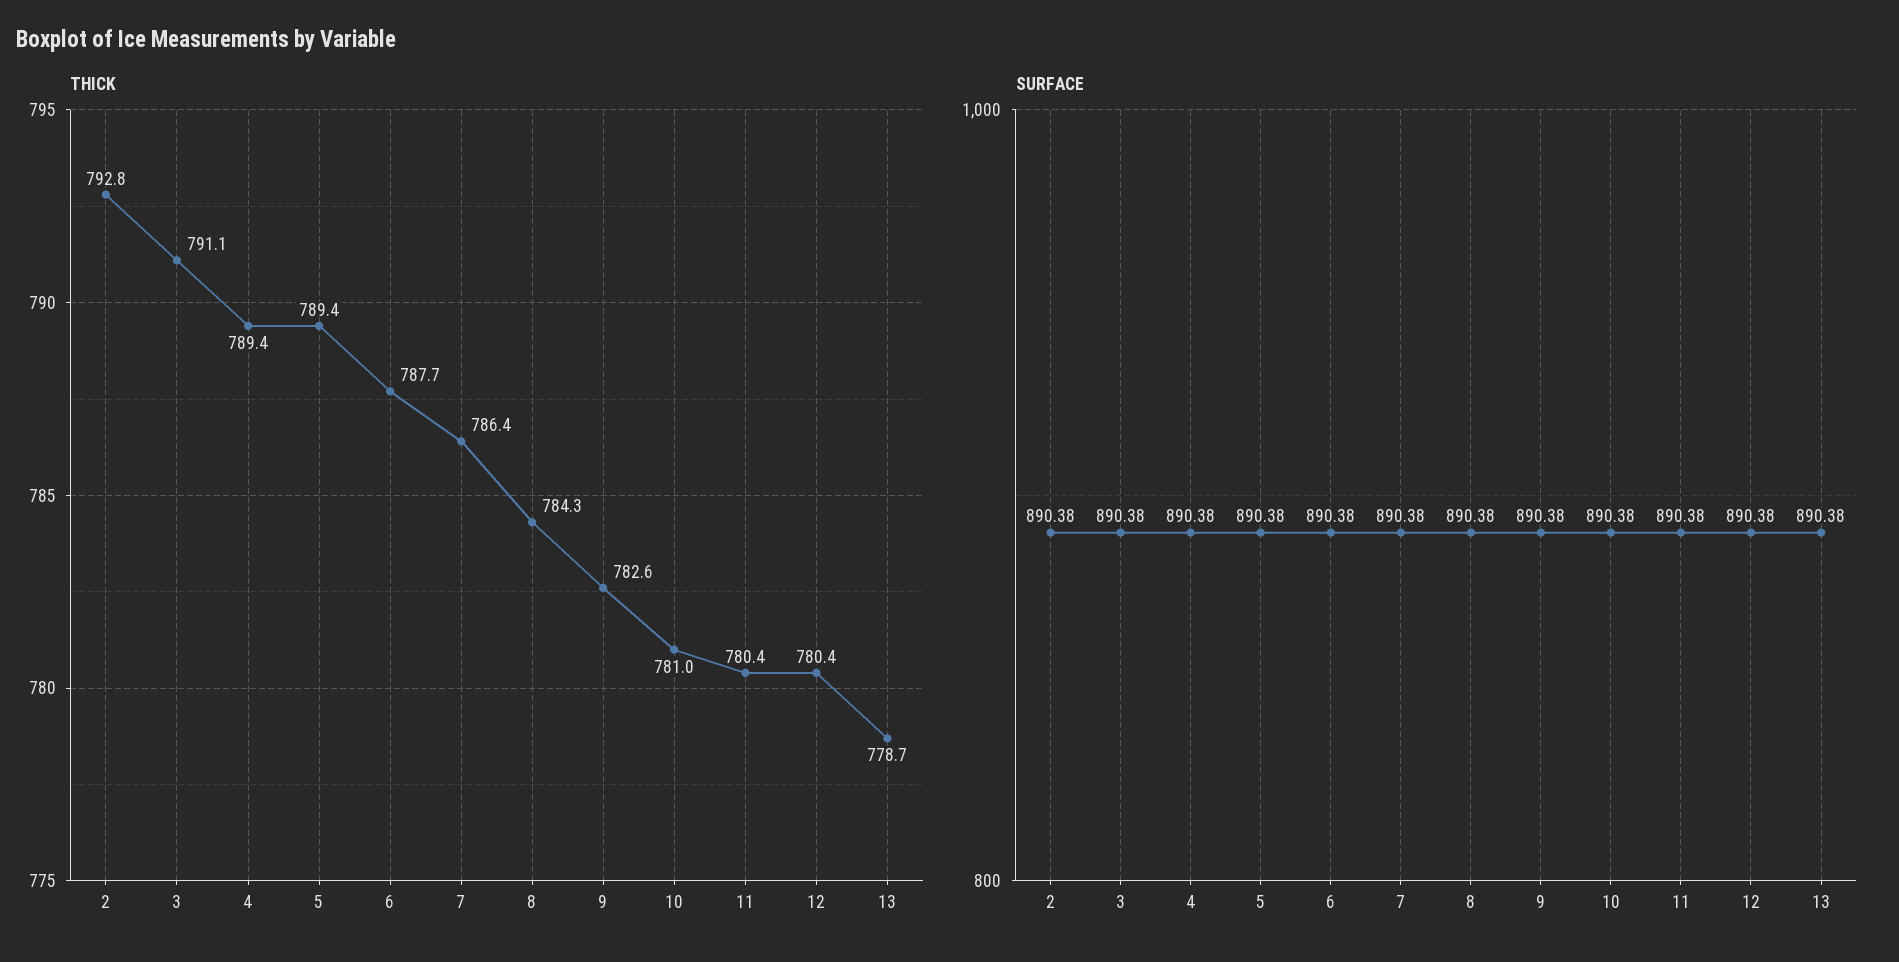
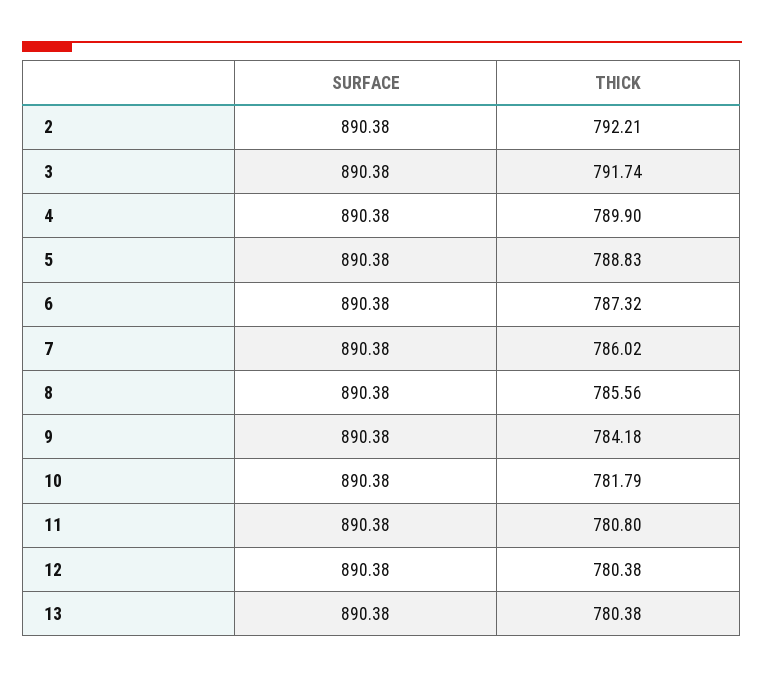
THICK, 2: 792.8 -> 792.21
THICK, 3: 791.1 -> 791.74
THICK, 4: 789.4 -> 789.9
THICK, 5: 789.4 -> 788.83
THICK, 6: 787.7 -> 787.32
THICK, 7: 786.4 -> 786.02
THICK, 8: 784.3 -> 785.56
THICK, 9: 782.6 -> 784.18
THICK, 10: 781 -> 781.79
THICK, 11: 780.4 -> 780.8
THICK, 13: 778.7 -> 780.38

